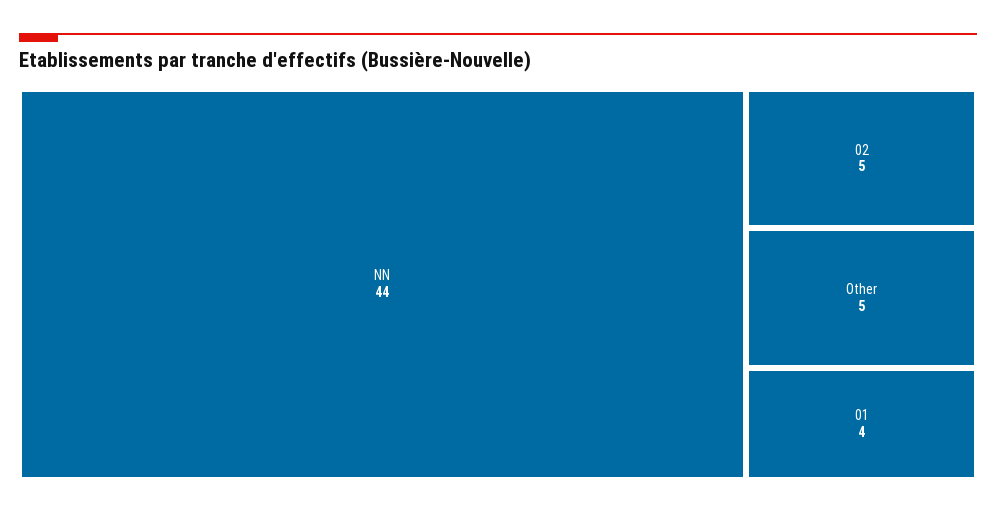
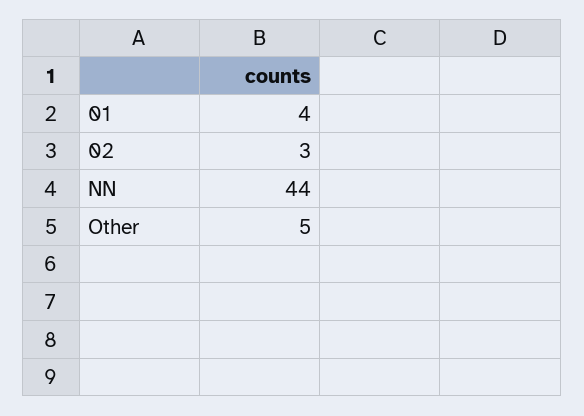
02: 5 -> 3

